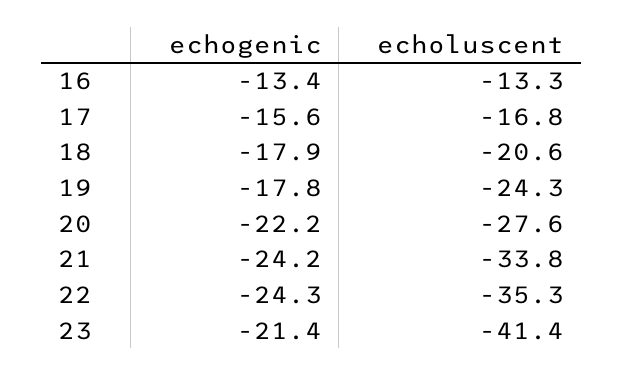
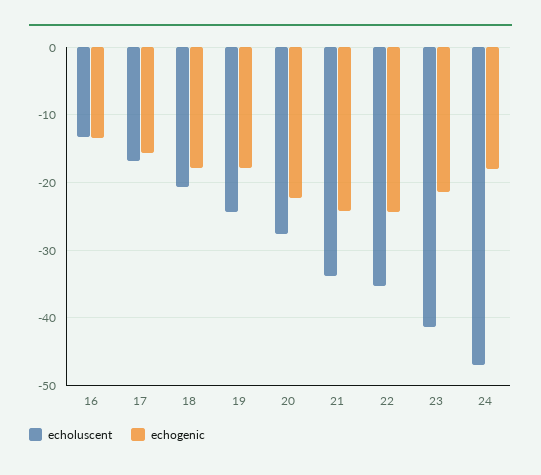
echoluscent, 24: none -> -47
echogenic, 24: none -> -18

